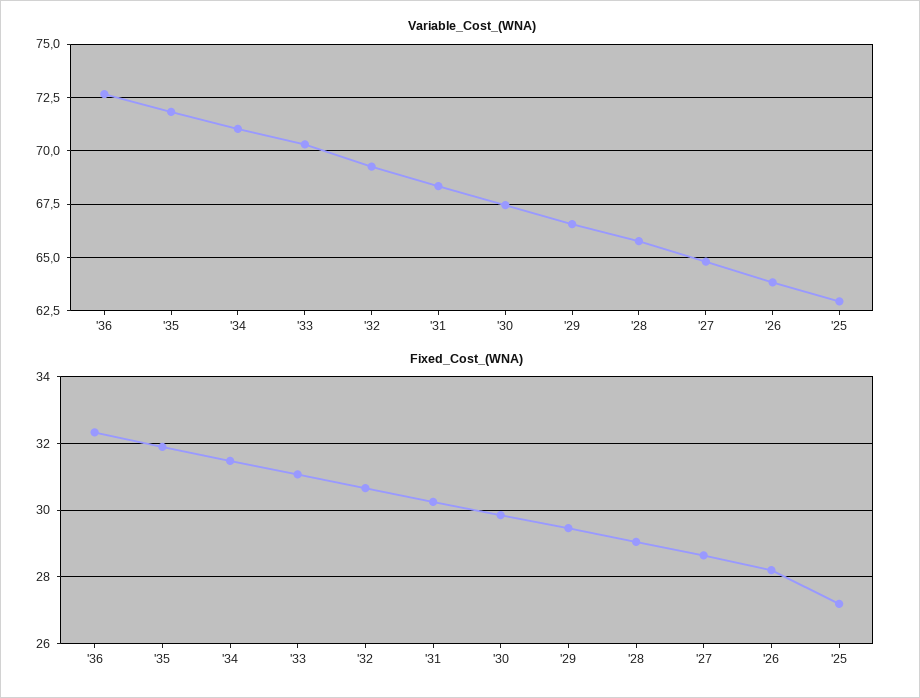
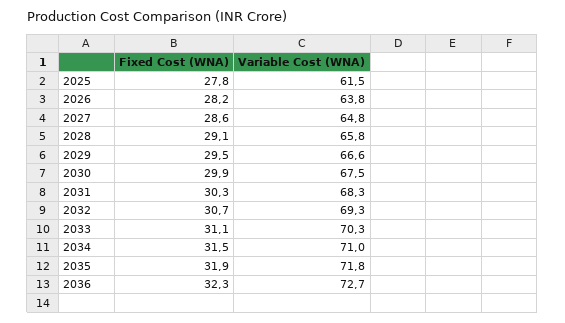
Variable_Cost_(WNA), '25: 63 -> 61.5
Fixed_Cost_(WNA), '25: 27.2 -> 27.8

